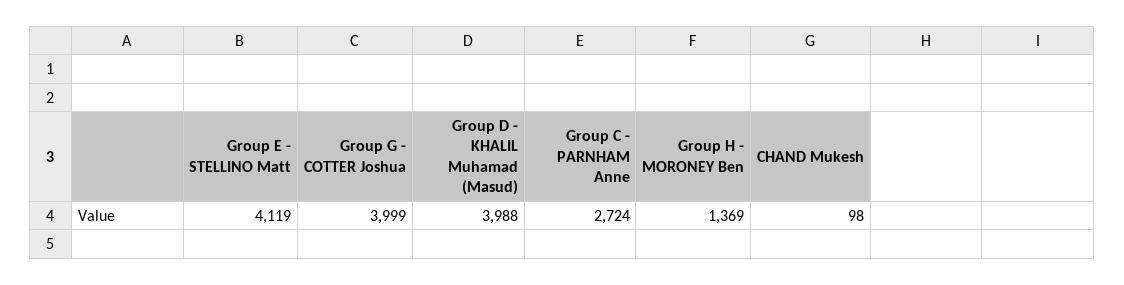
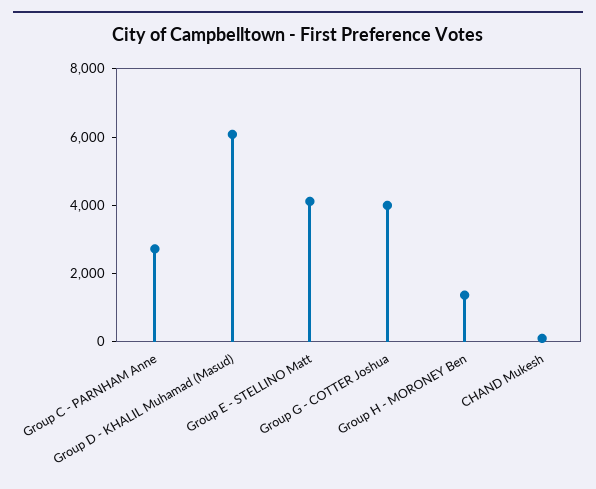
Group D - KHALIL Muhamad (Masud): 3988 -> 6000

